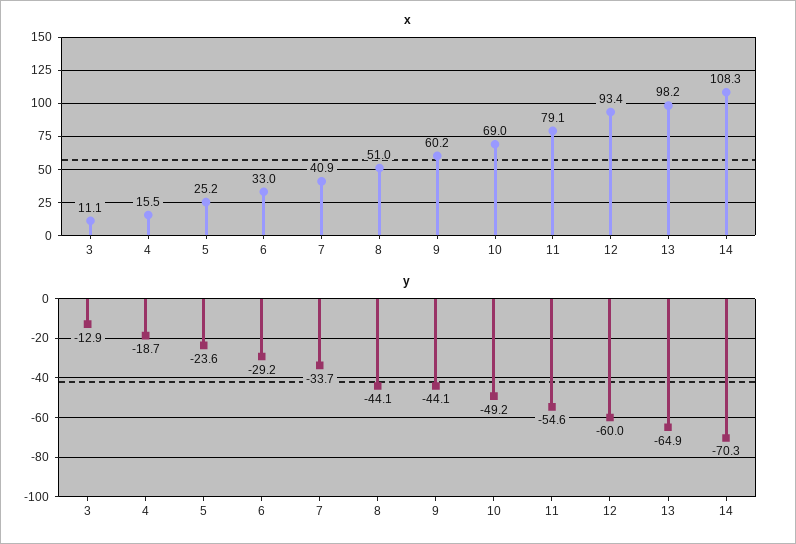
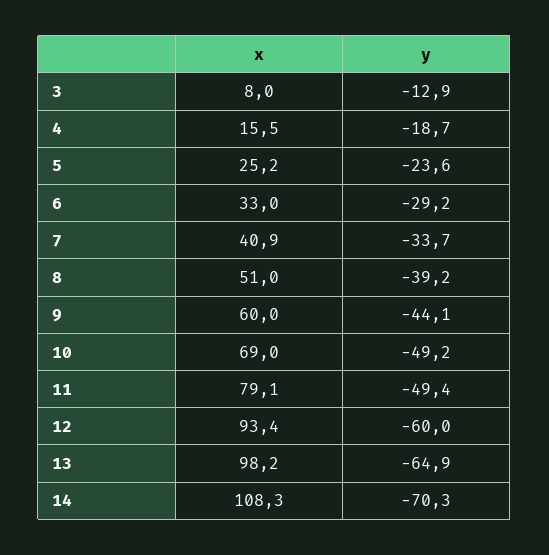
x, 3: 11.1 -> 8
x, 9: 60.2 -> 60
y, 8: -44.1 -> -39.2
y, 11: -54.6 -> -49.4

